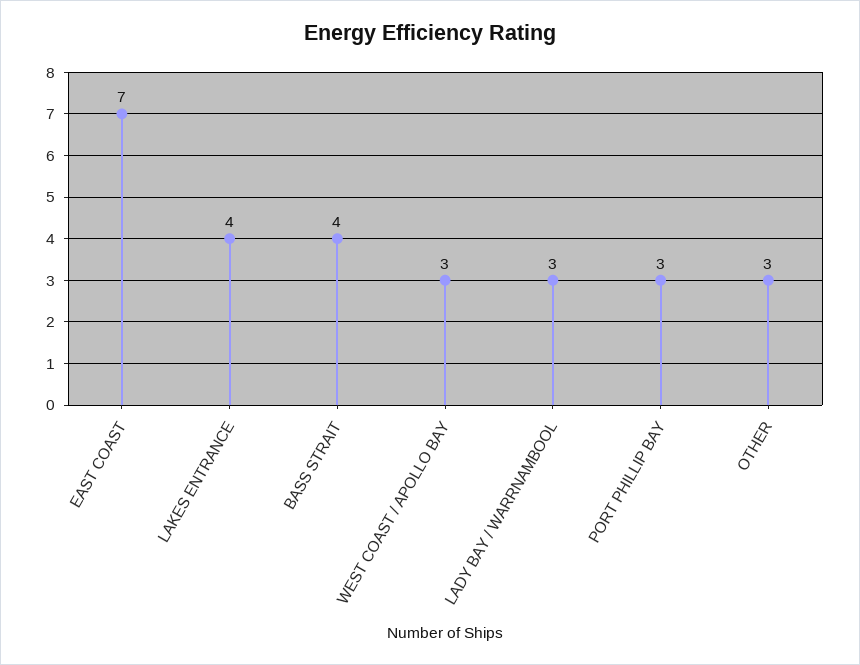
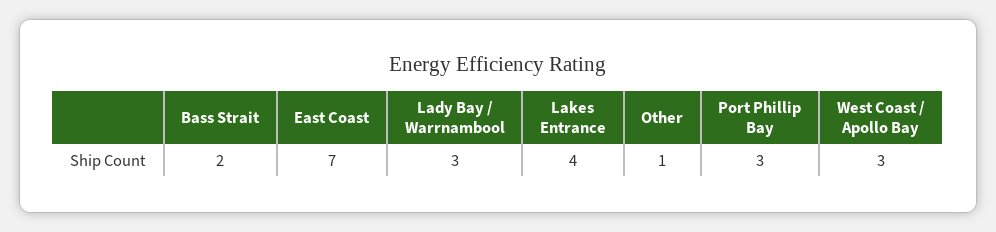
BASS STRAIT: 4 -> 2
OTHER: 3 -> 1

